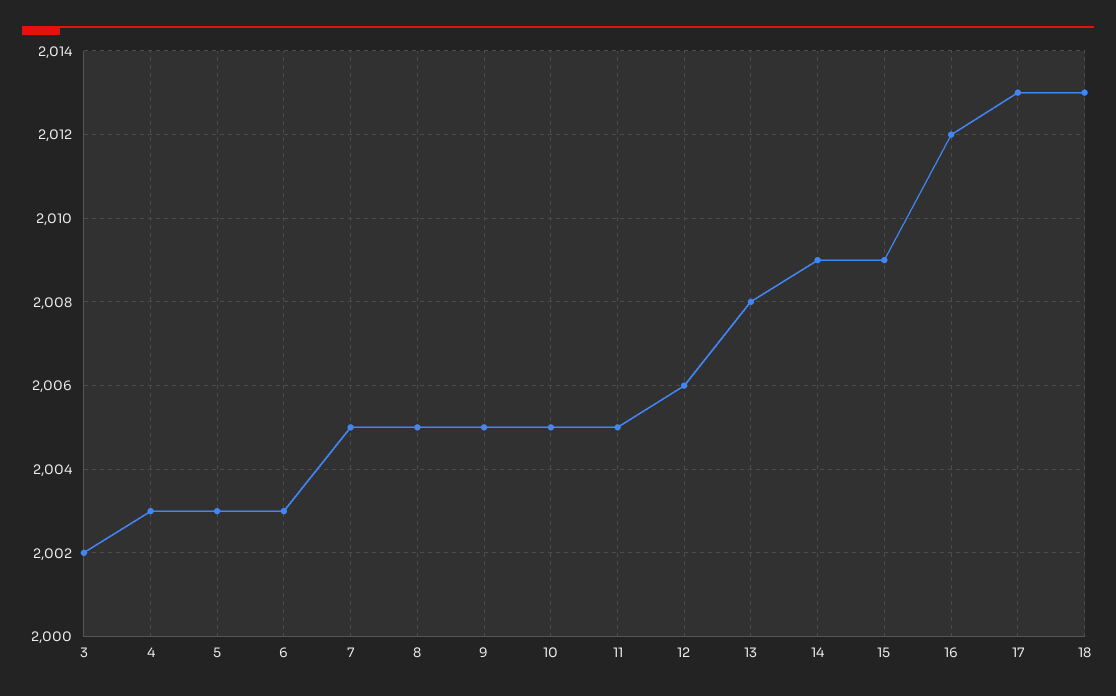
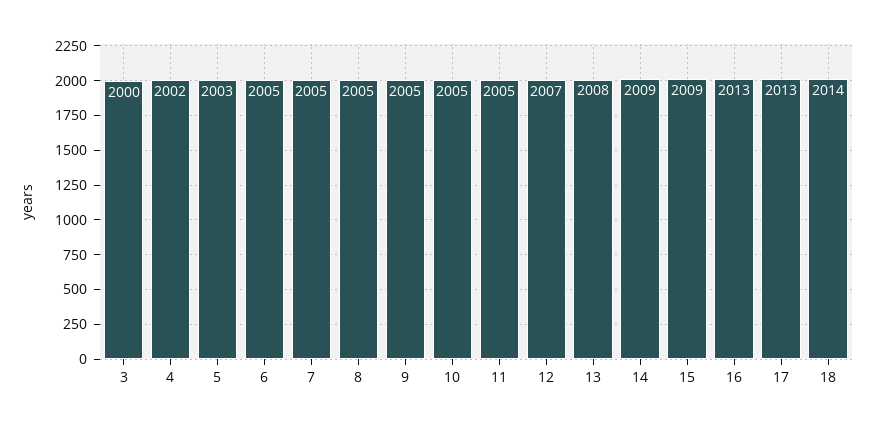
3: 2002 -> 2000
4: 2003 -> 2002
6: 2003 -> 2005
12: 2006 -> 2007
16: 2012 -> 2013
18: 2013 -> 2014

